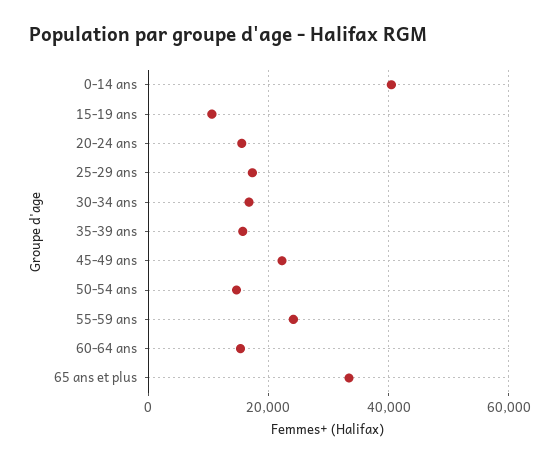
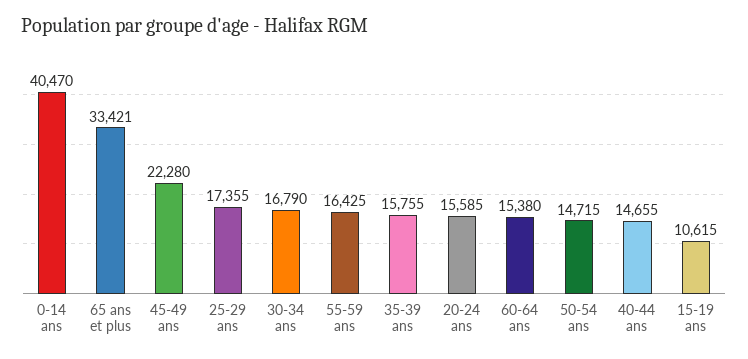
55-59 ans: 24000 -> 16425
40-44 ans: none -> 14655

